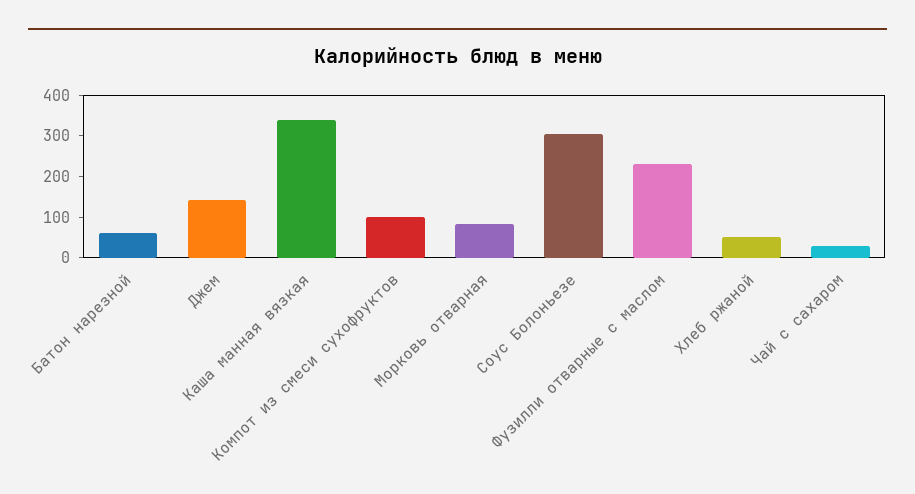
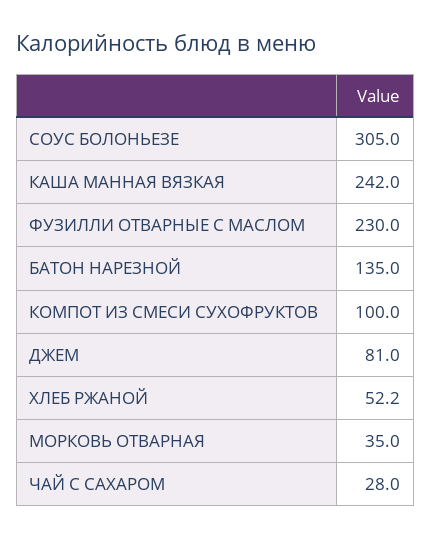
Батон нарезной: 60 -> 135
Джем: 140 -> 81
Каша манная вязкая: 340 -> 242
Морковь отварная: 80 -> 35

